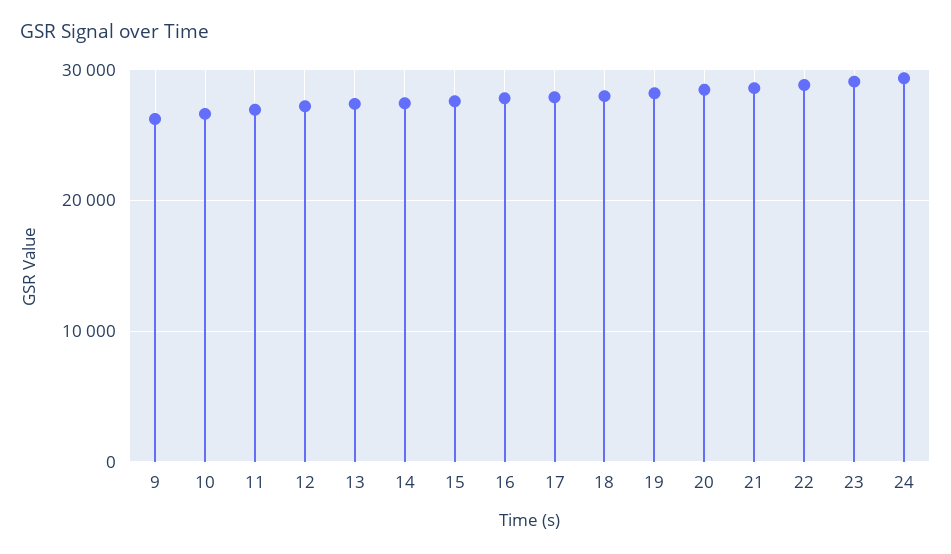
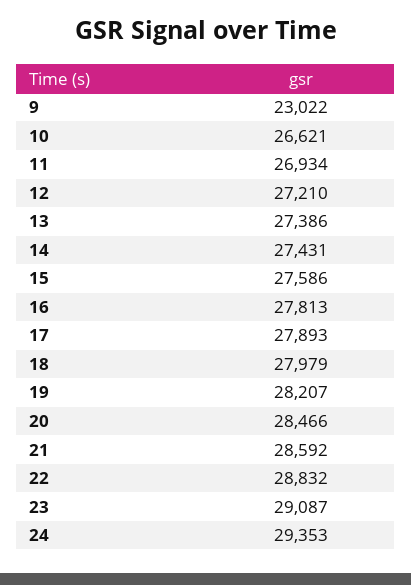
9: 26000 -> 23022

